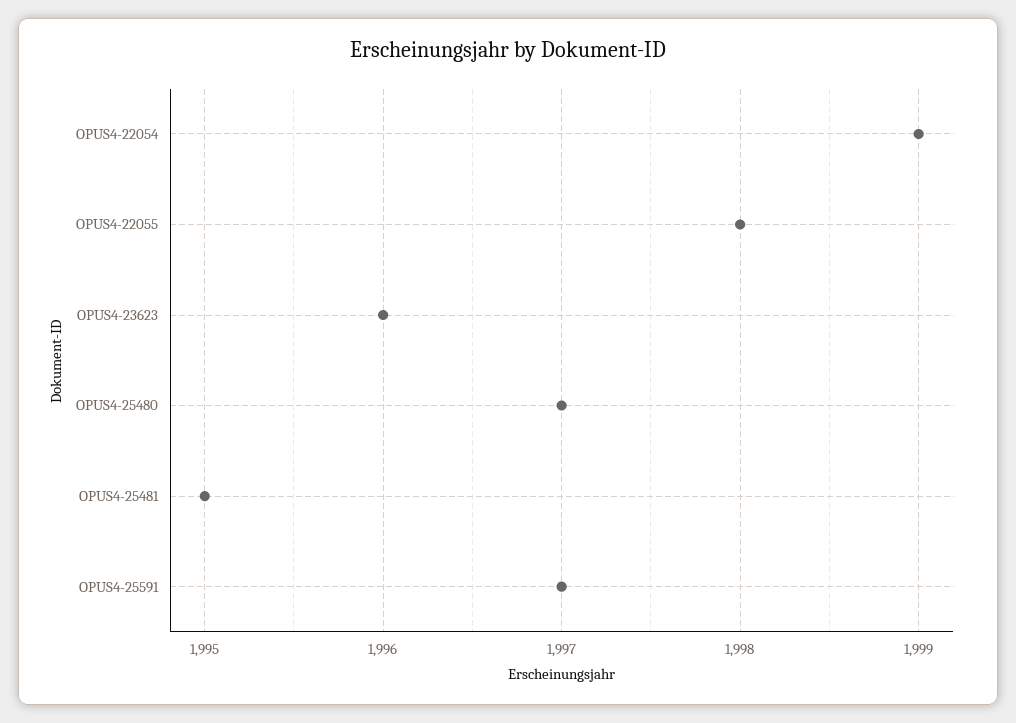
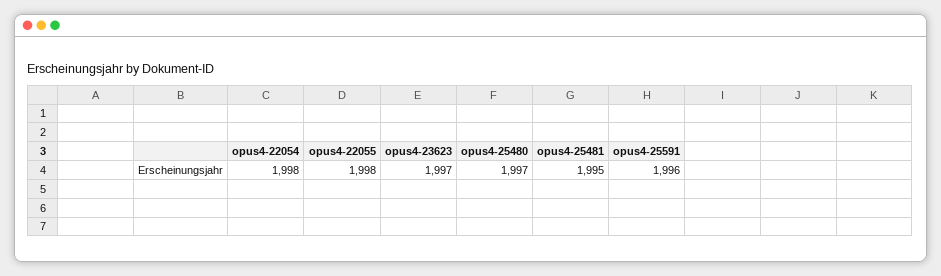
OPUS4-22054: 1999 -> 1998
OPUS4-23623: 1996 -> 1997
OPUS4-25591: 1997 -> 1996

